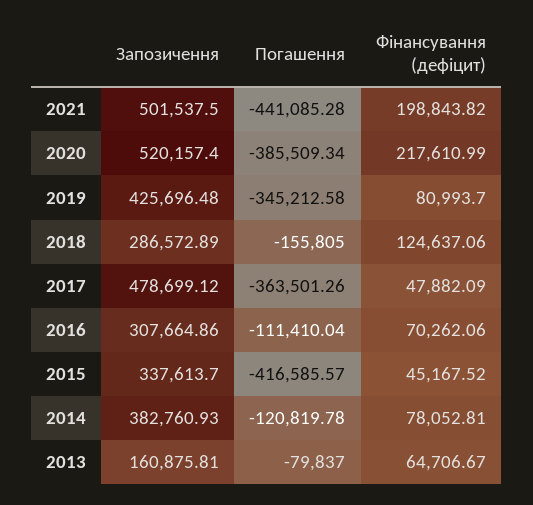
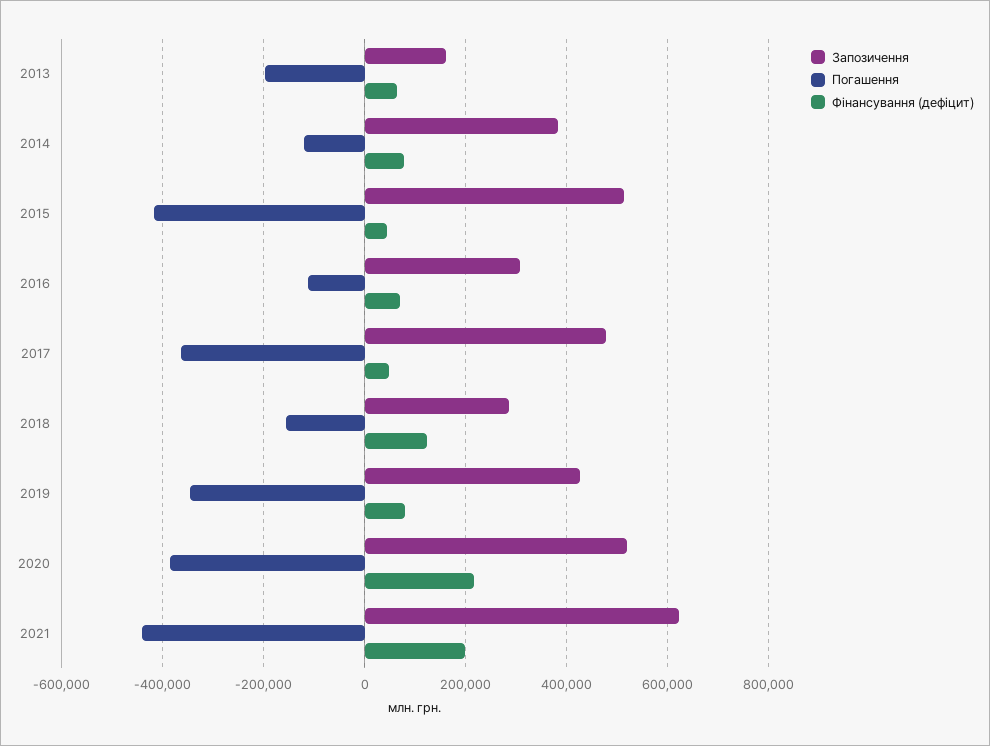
Запозичення, 2021: 501537.5 -> 620000
Запозичення, 2015: 337613.7 -> 520000
Погашення, 2013: -79837 -> -200000

